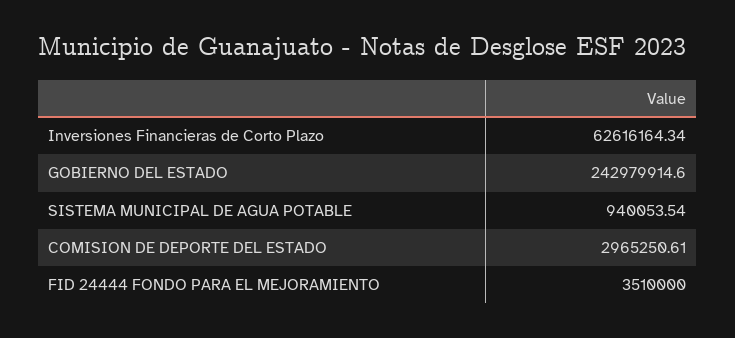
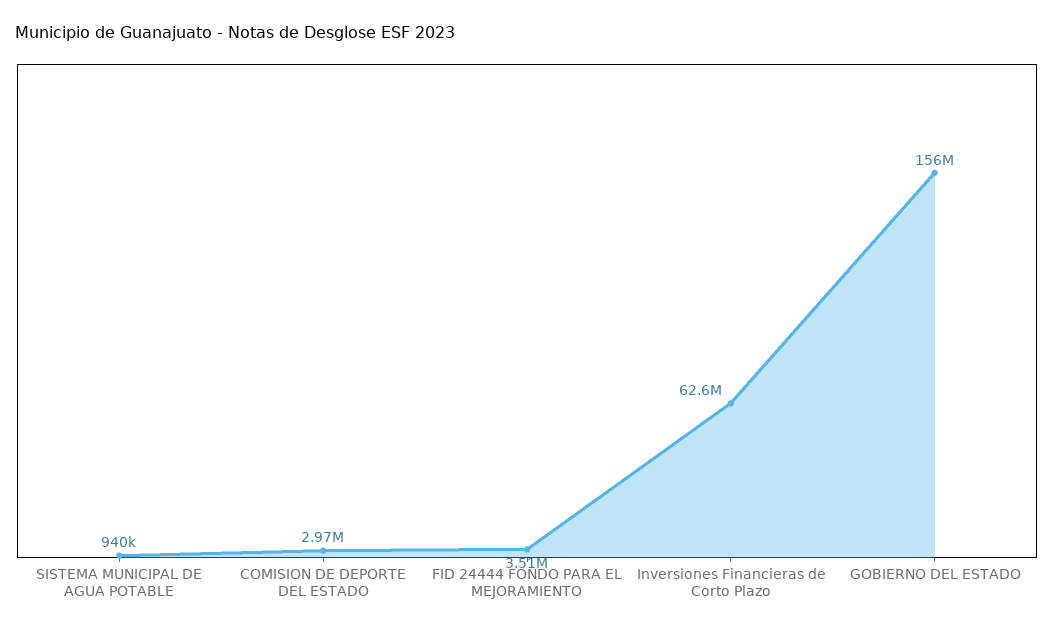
GOBIERNO DEL ESTADO: 242979914.6 -> 156000000

